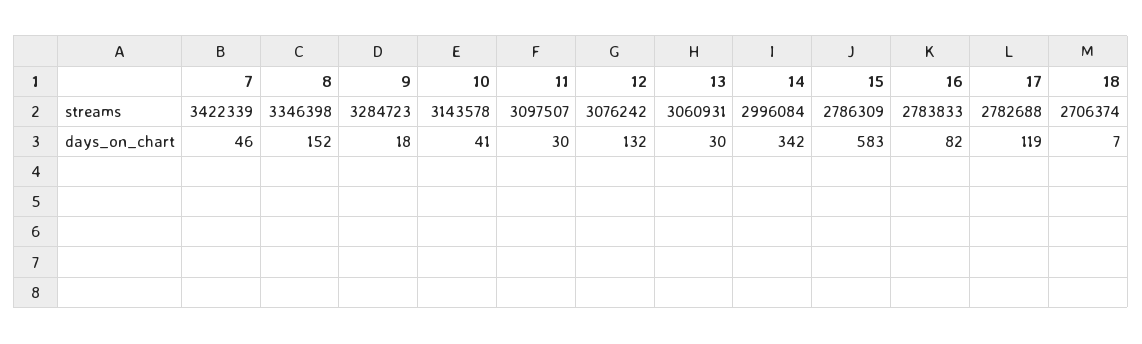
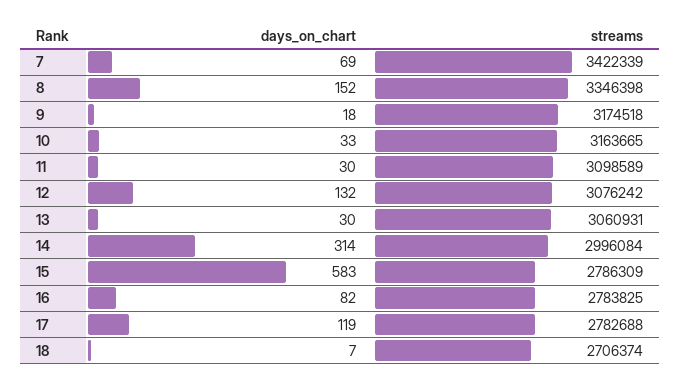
9, streams: 3284723 -> 3174518
10, streams: 3143578 -> 3163665
11, streams: 3097507 -> 3098589
16, streams: 2783833 -> 2783825
7, days_on_chart: 46 -> 69
10, days_on_chart: 41 -> 33
14, days_on_chart: 342 -> 314

